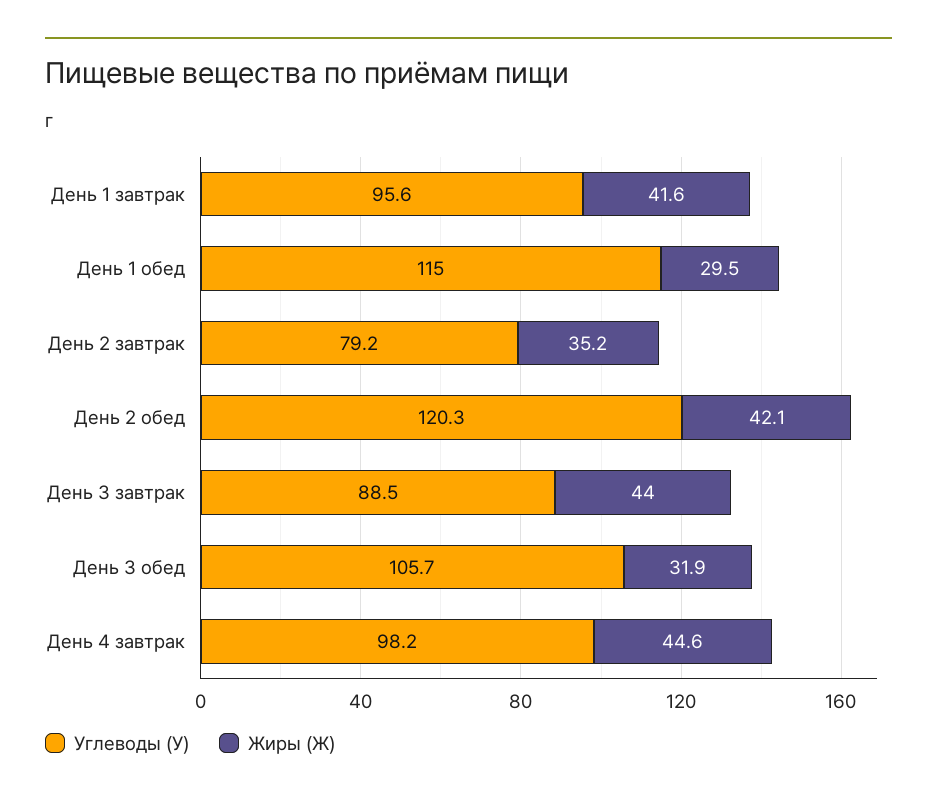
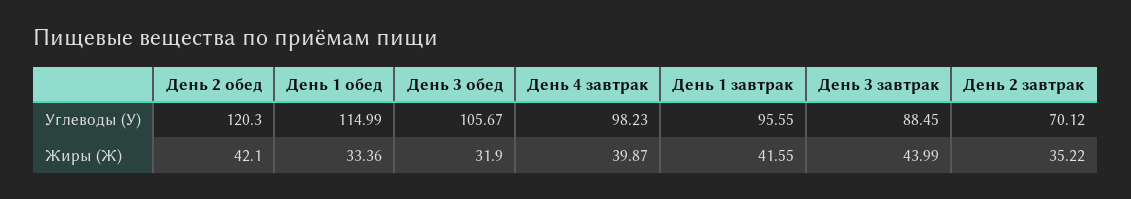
Жиры (Ж), День 1 обед: 29.5 -> 33.36
Углеводы (У), День 2 завтрак: 79.2 -> 70.12
Жиры (Ж), День 4 завтрак: 44.6 -> 39.87

